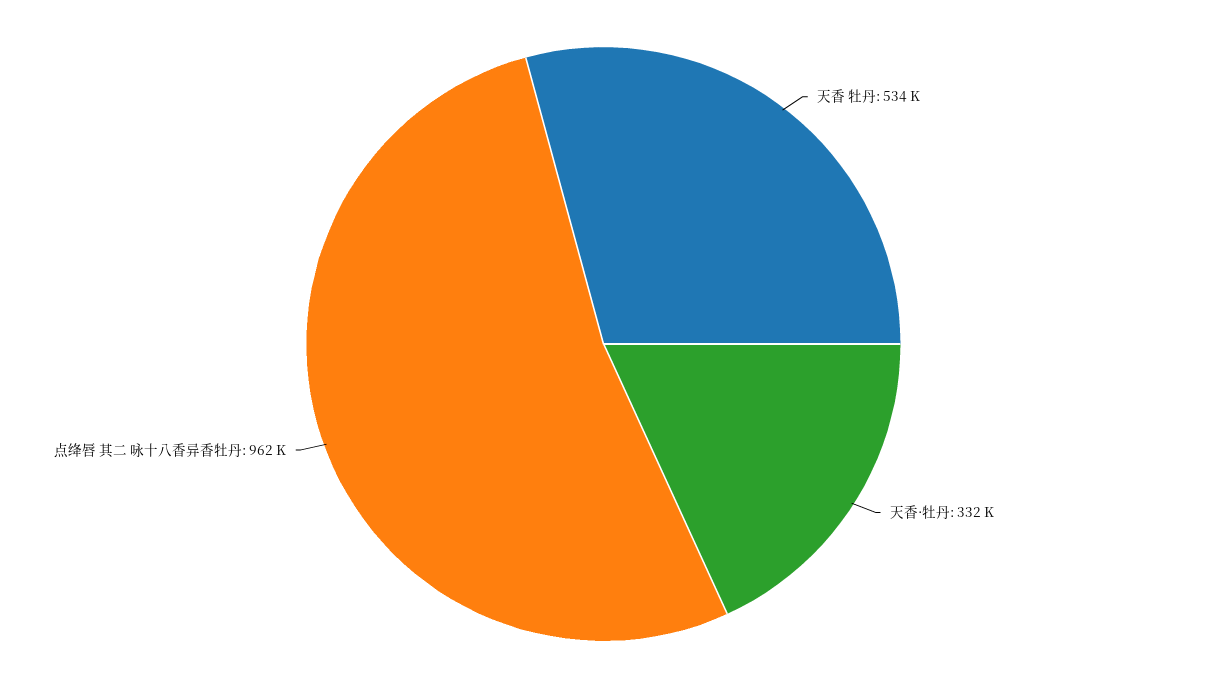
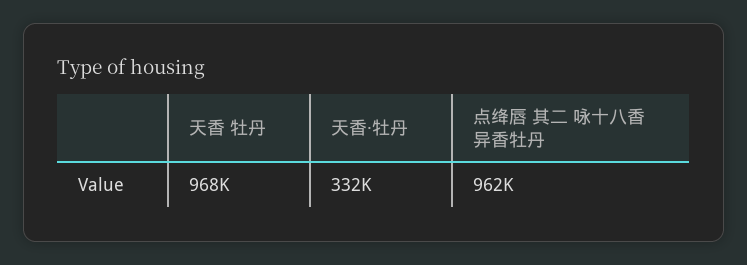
天香 牡丹: 534000 -> 968000

